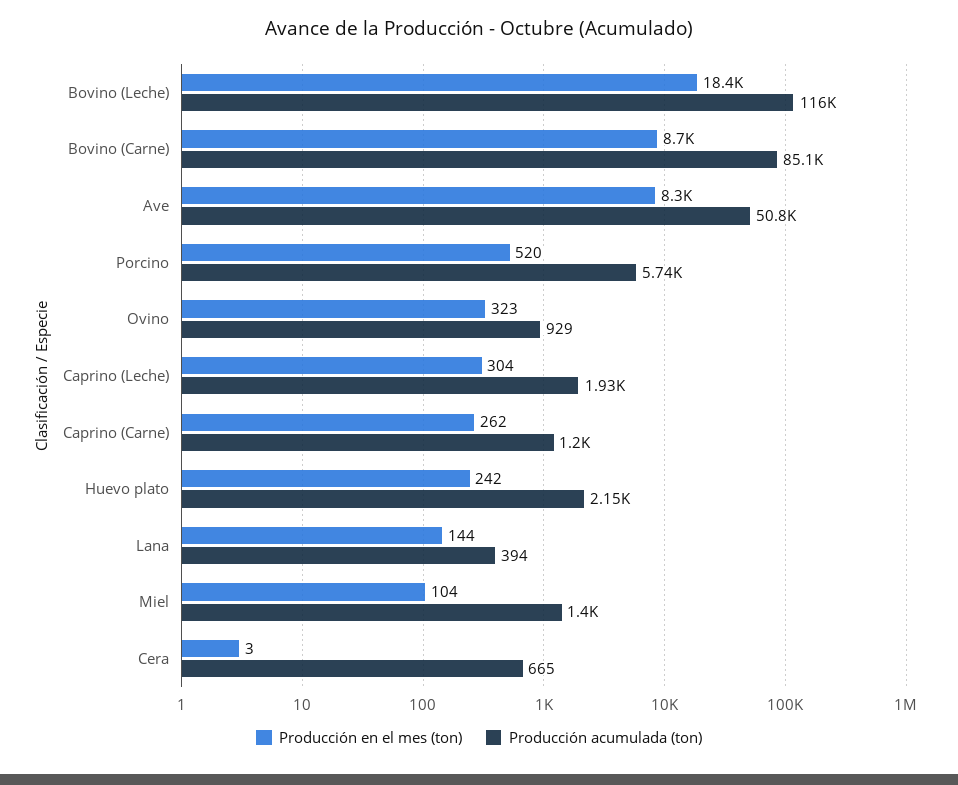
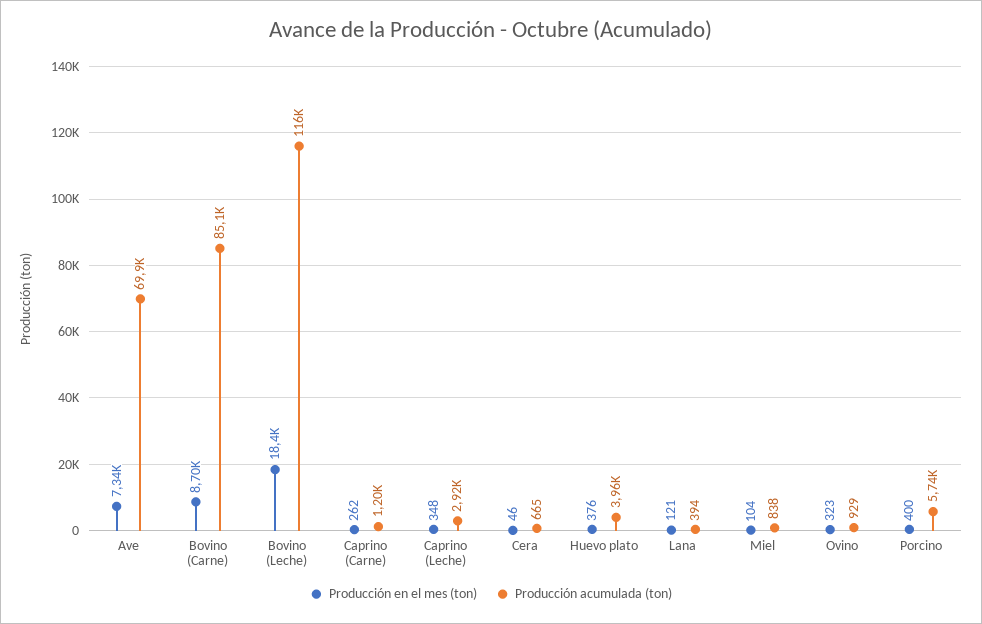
Producción en el mes (ton), Ave: 8300 -> 7340
Producción acumulada (ton), Ave: 50800 -> 69900
Producción en el mes (ton), Porcino: 520 -> 400
Producción en el mes (ton), Caprino (Leche): 304 -> 348
Producción acumulada (ton), Caprino (Leche): 1930 -> 2920
Producción en el mes (ton), Huevo plato: 242 -> 376
Producción acumulada (ton), Huevo plato: 2150 -> 3960
Producción en el mes (ton), Lana: 144 -> 121
Producción acumulada (ton), Miel: 1400 -> 838
Producción en el mes (ton), Cera: 3 -> 46

